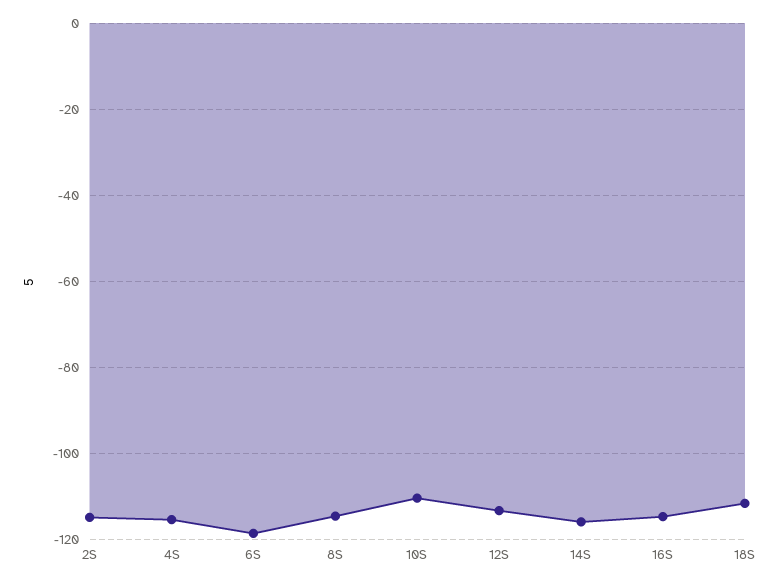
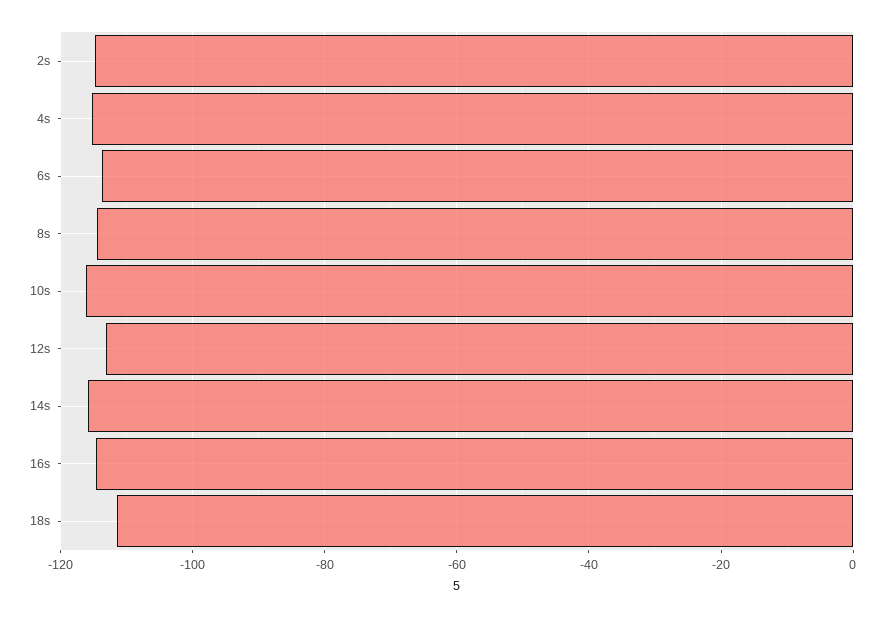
6S: -118 -> -114
10S: -110 -> -116

